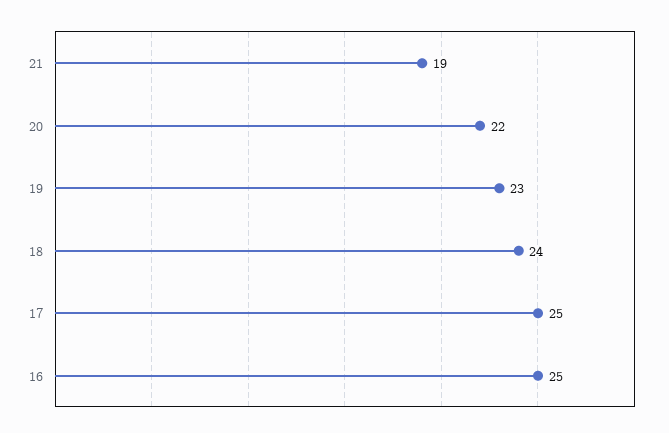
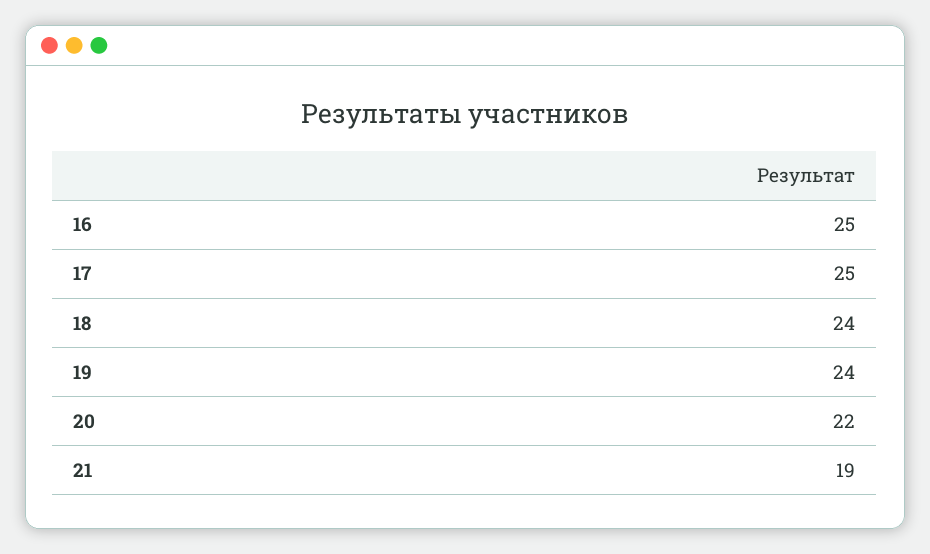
19: 23 -> 24

